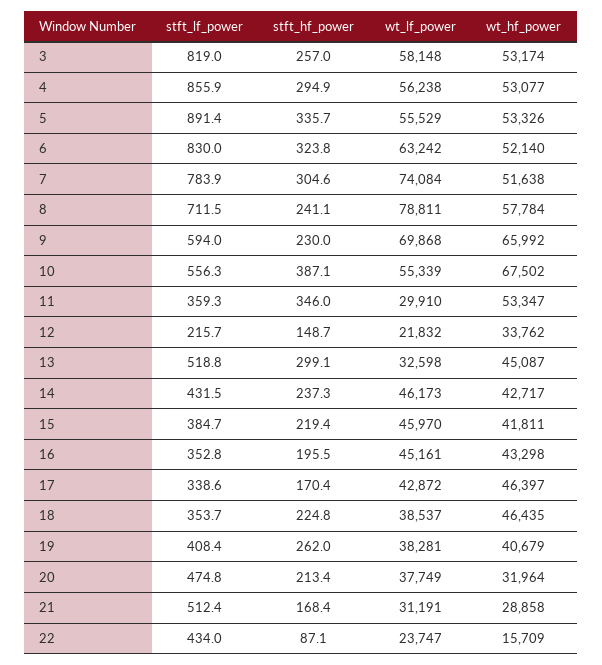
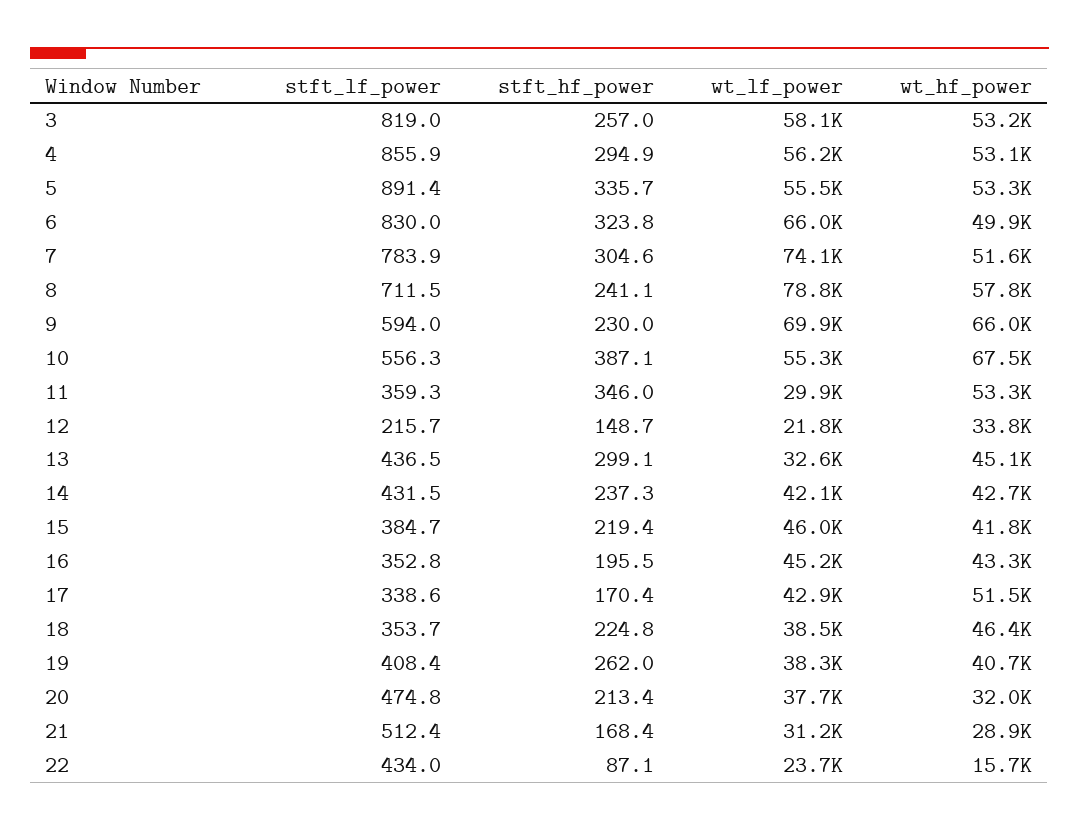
wt_lf_power, 6: 63242 -> 66000
wt_hf_power, 6: 52140 -> 49900
stft_lf_power, 13: 518.8 -> 436.5
wt_lf_power, 14: 46173 -> 42100
wt_hf_power, 17: 46397 -> 51500

